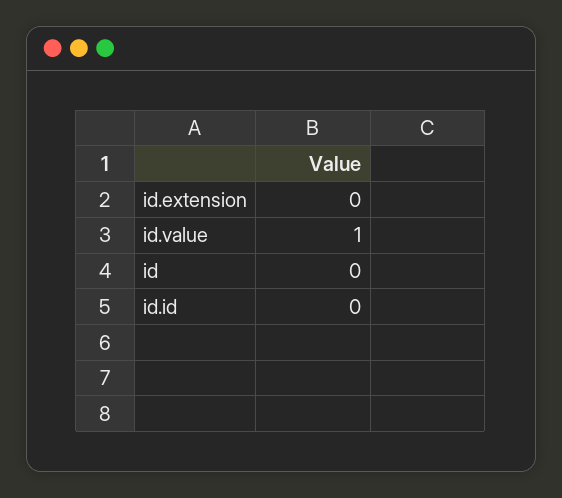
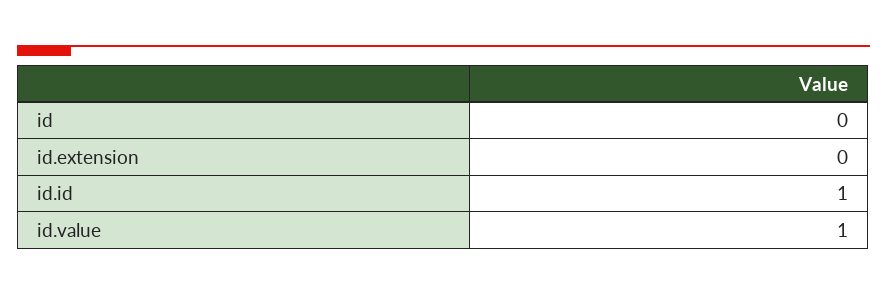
id.id: 0 -> 1

